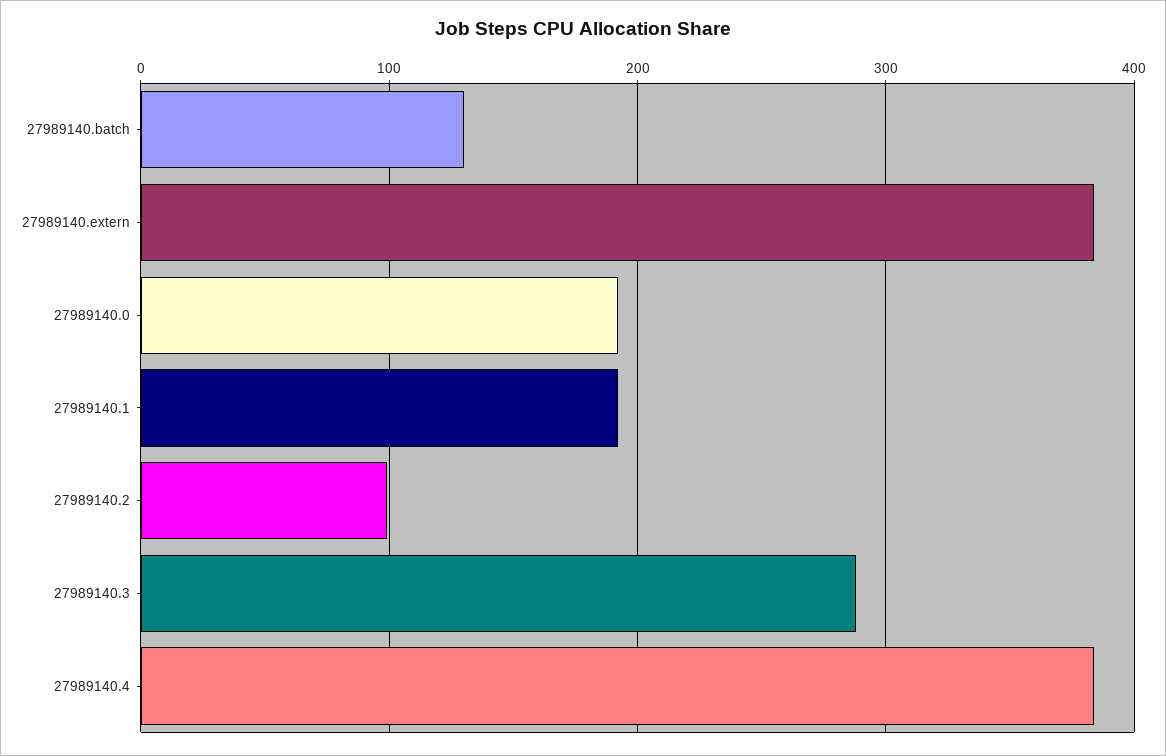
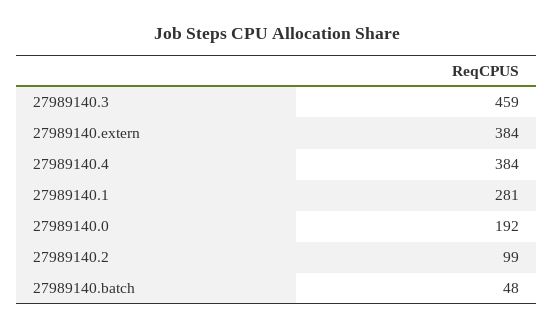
27989140.batch: 130 -> 48
27989140.1: 190 -> 281
27989140.3: 290 -> 459

